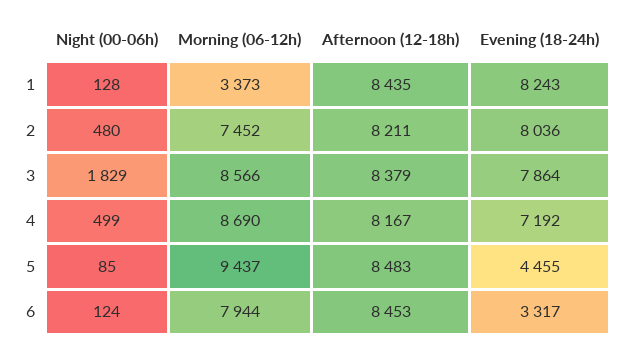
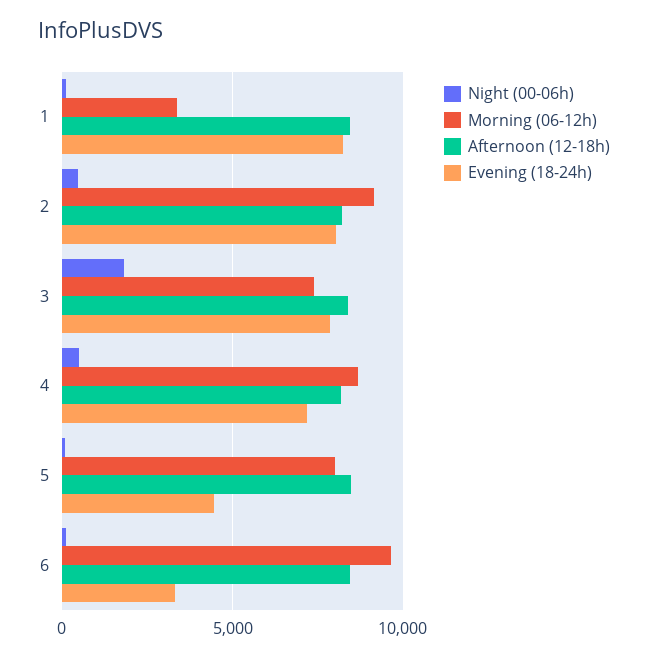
Morning (06-12h), 2: 7452 -> 9000
Morning (06-12h), 3: 8566 -> 7500
Morning (06-12h), 5: 9437 -> 8000
Morning (06-12h), 6: 7944 -> 9500

